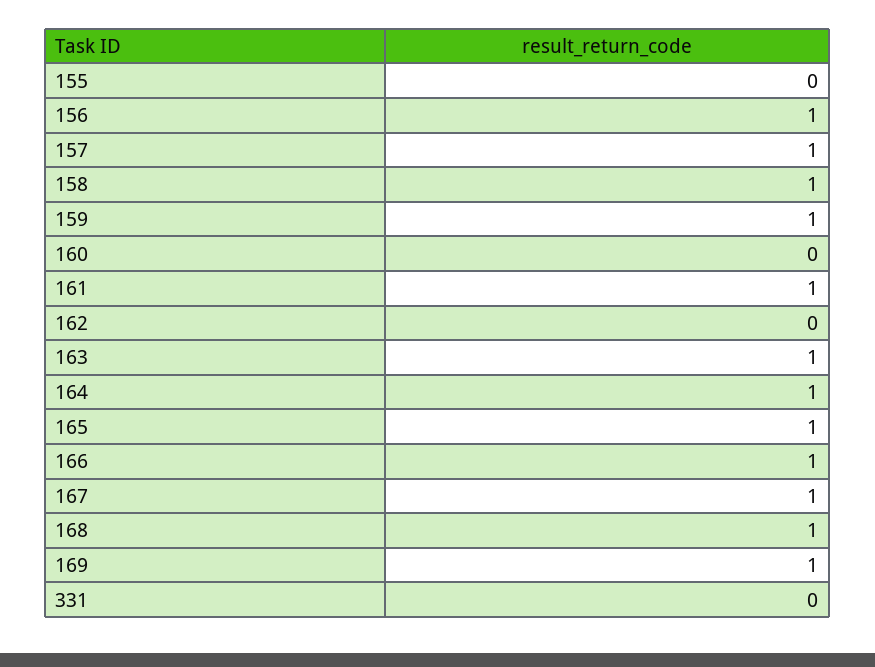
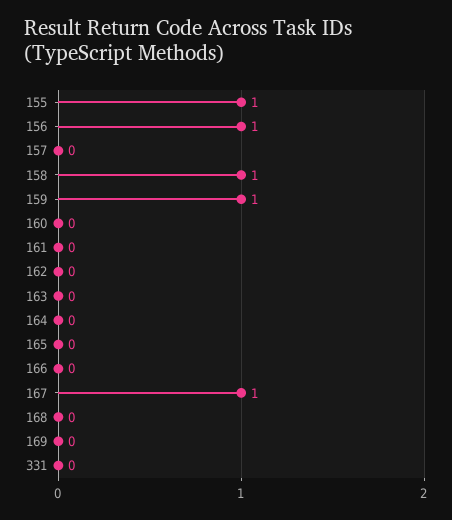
155: 0 -> 1
157: 1 -> 0
161: 1 -> 0
163: 1 -> 0
164: 1 -> 0
165: 1 -> 0
166: 1 -> 0
168: 1 -> 0
169: 1 -> 0

